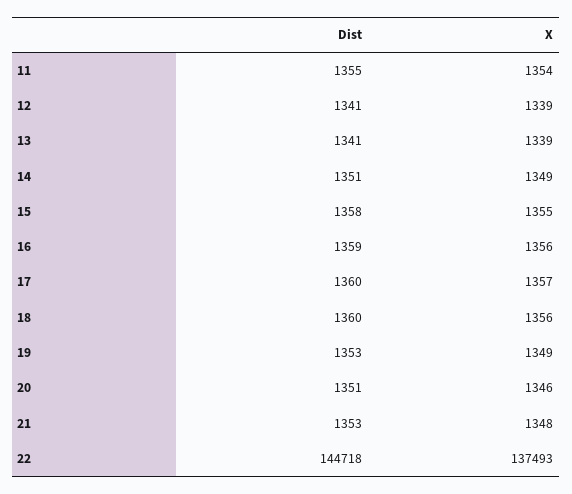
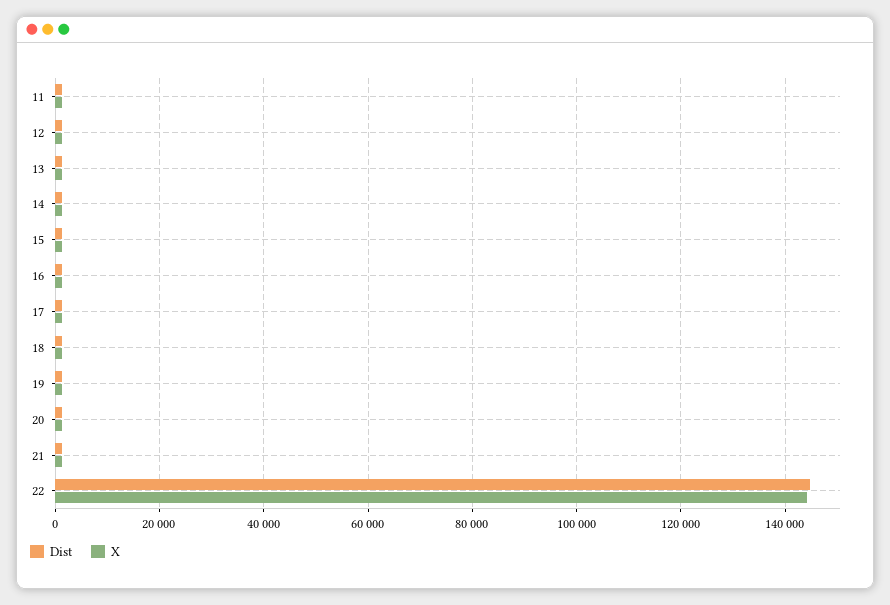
X, 22: 137493 -> 144000

